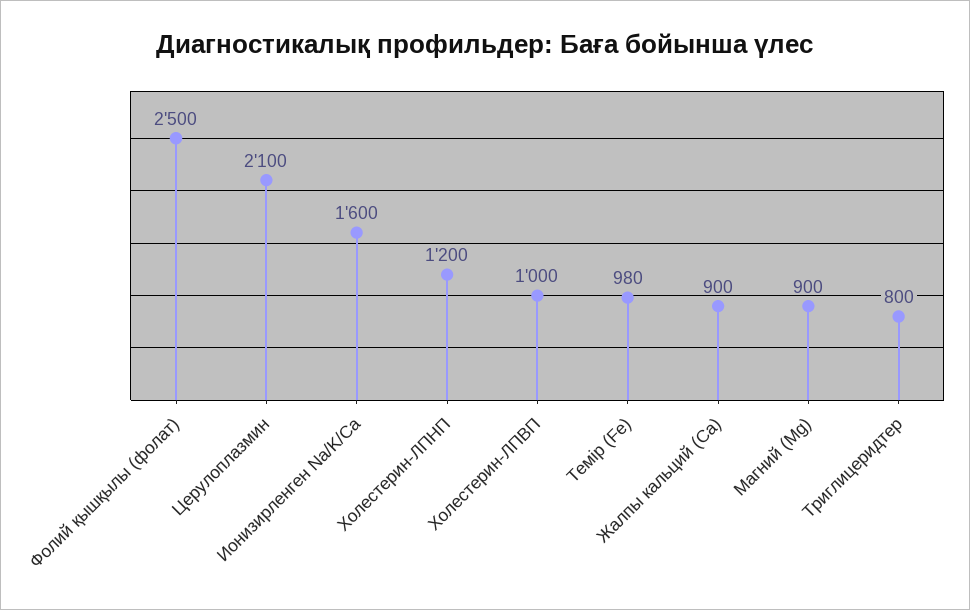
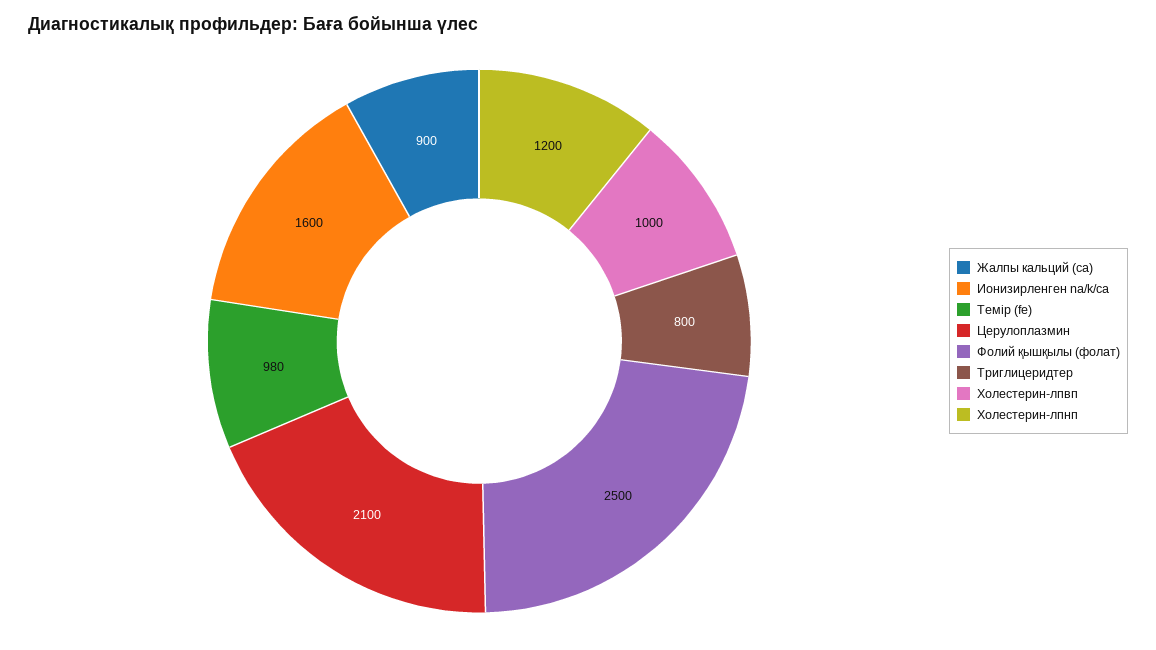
Магний (Мg): 900 -> none

